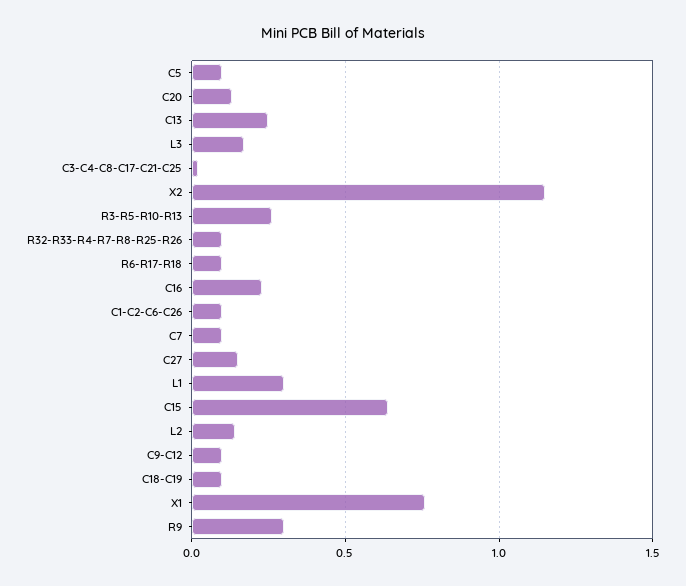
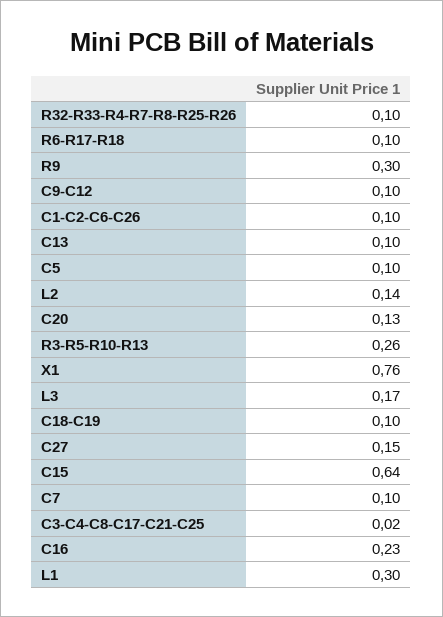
C13: 0.25 -> 0.1
X2: 1.15 -> none

